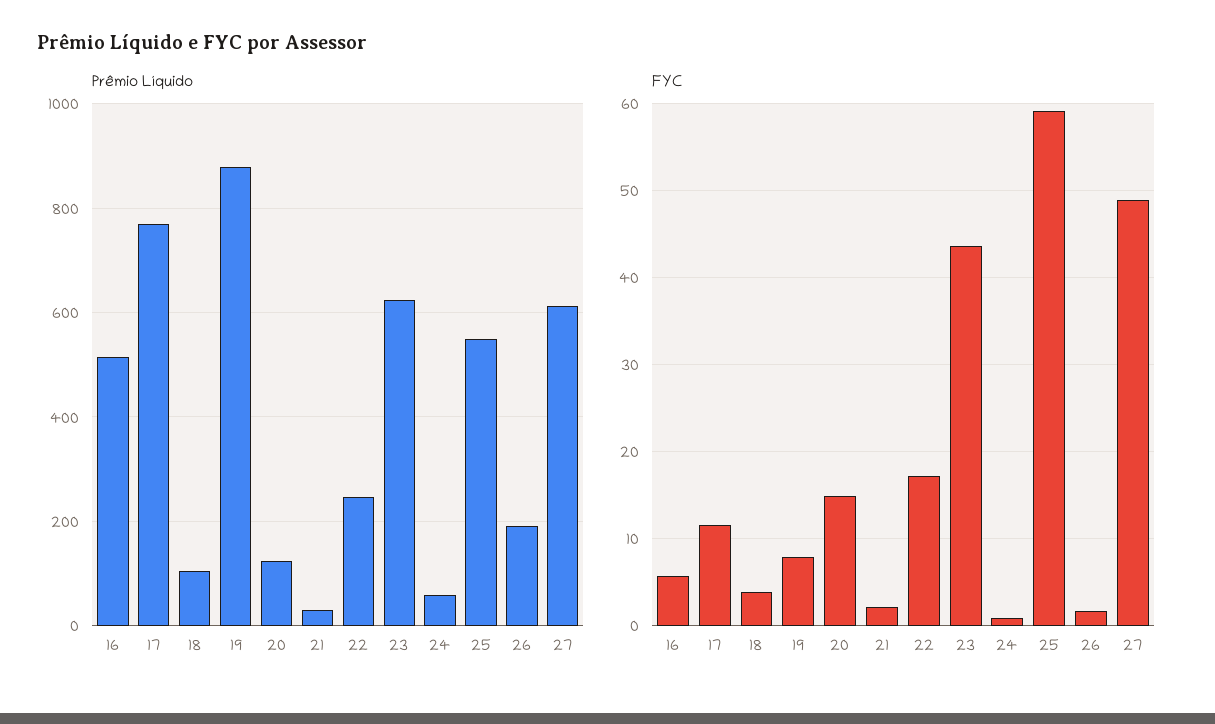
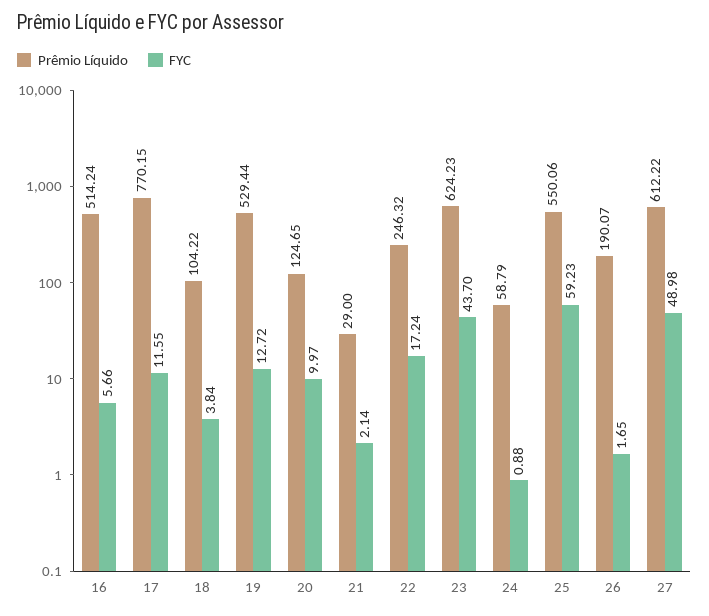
Prêmio Líquido, 19: 880 -> 529.44
FYC, 19: 8 -> 12.72
FYC, 20: 15 -> 9.97

